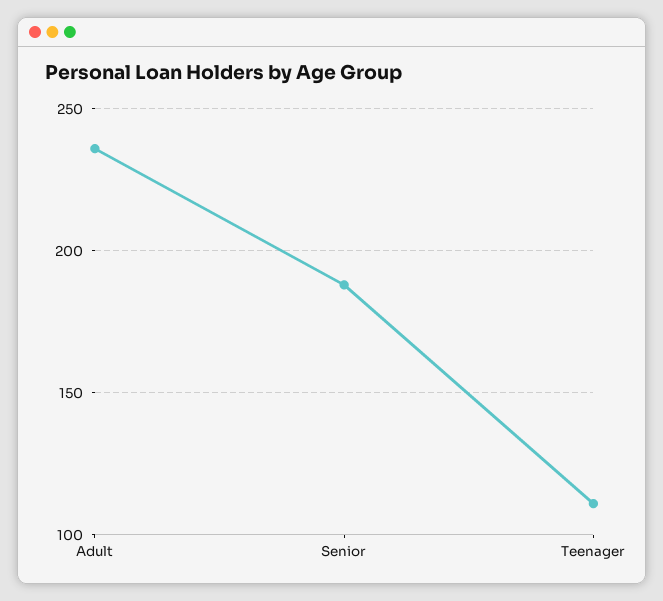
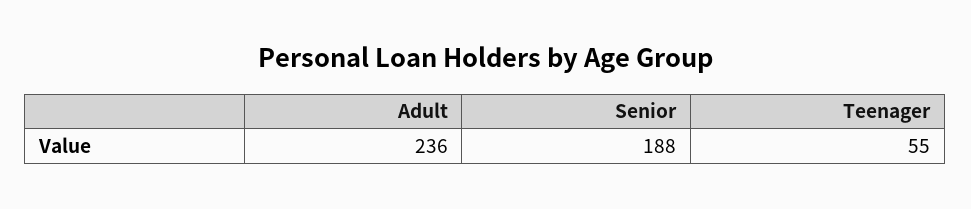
Teenager: 110 -> 55

